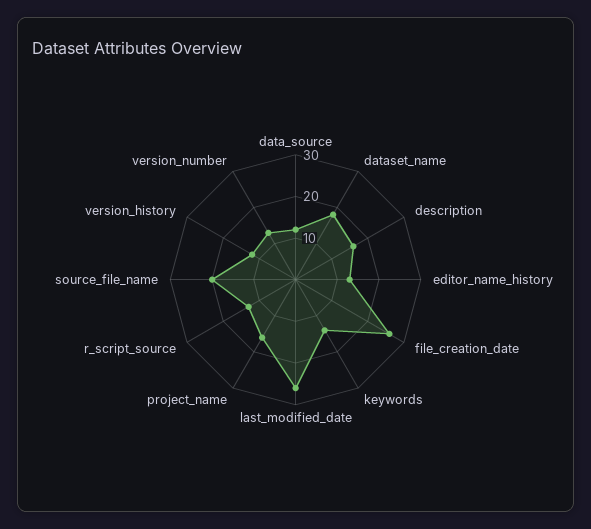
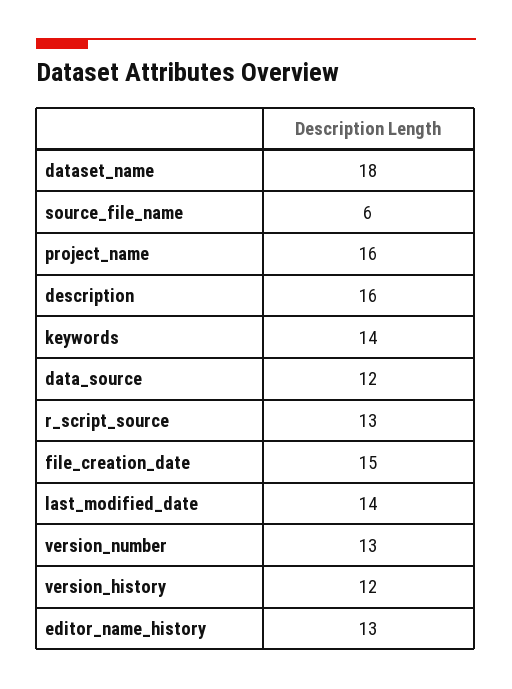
file_creation_date: 25 -> 15
last_modified_date: 25 -> 14
source_file_name: 20 -> 6

